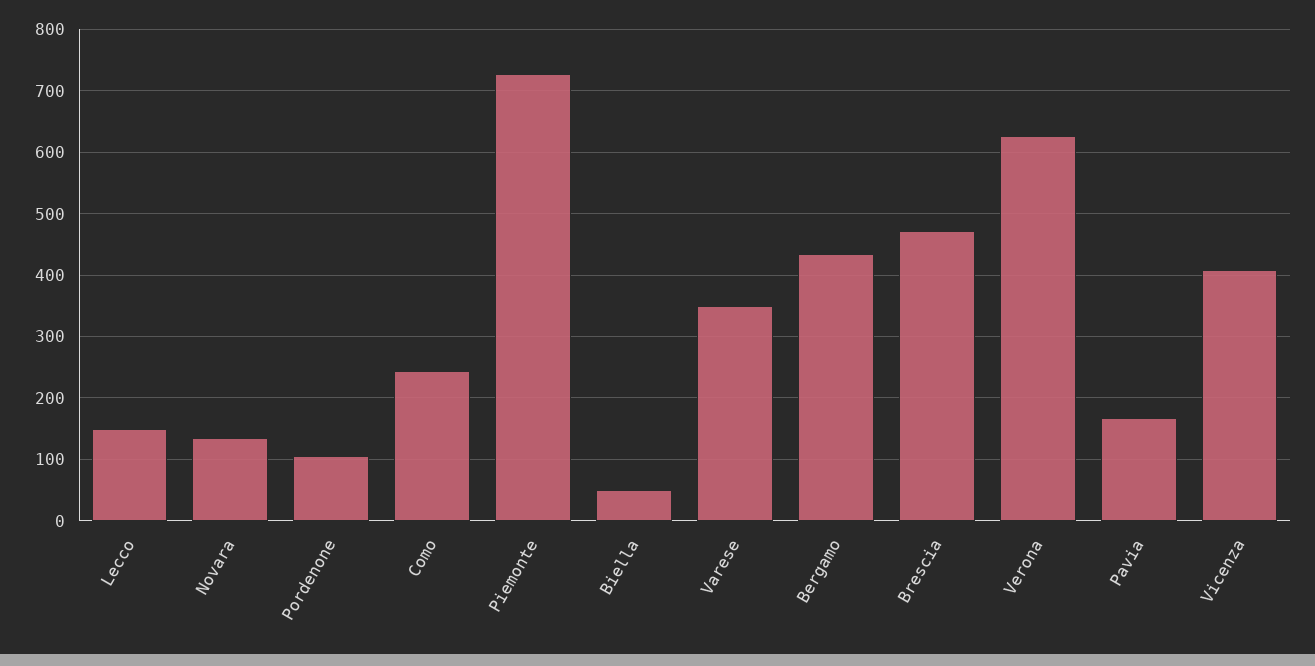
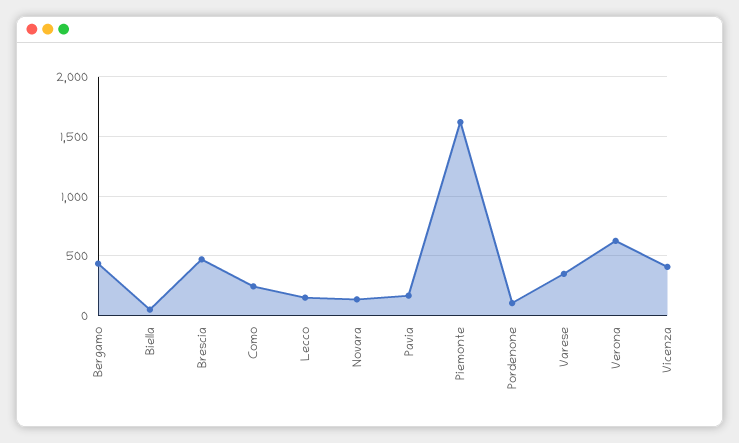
Piemonte: 730 -> 1600

